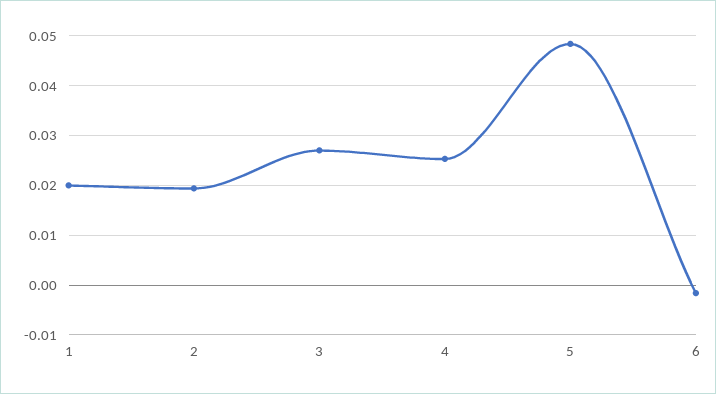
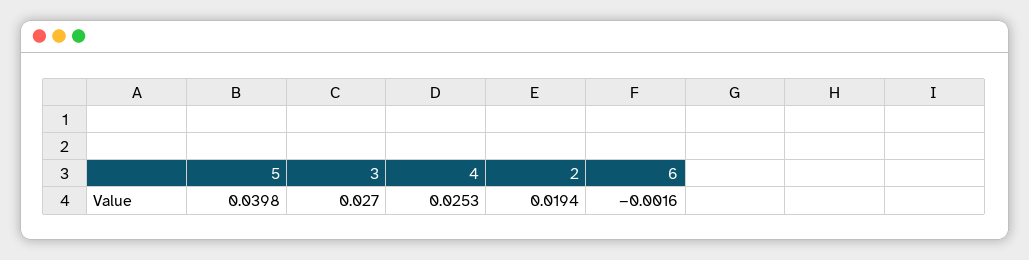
1: 0.02 -> none
5: 0.048 -> 0.0398

